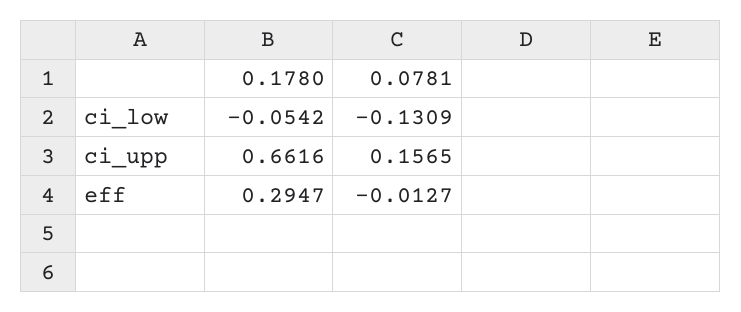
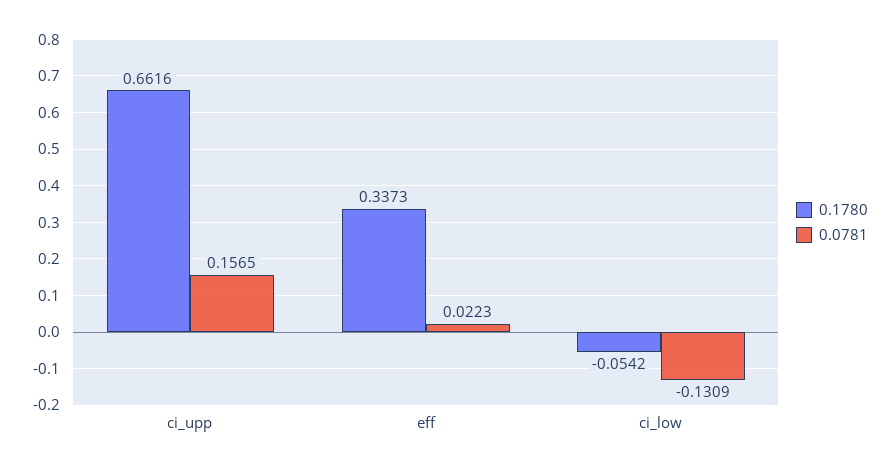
0.1780, eff: 0.2947 -> 0.3373
0.0781, eff: -0.0127 -> 0.0223

